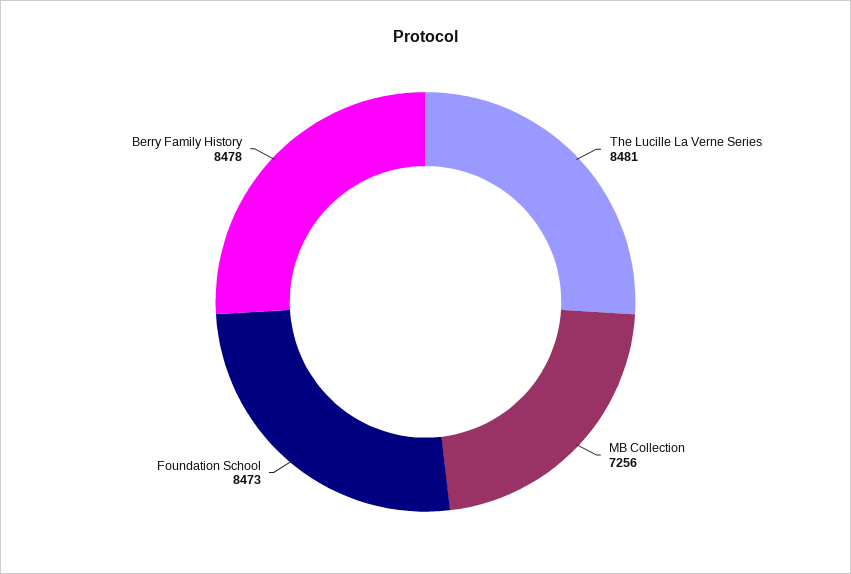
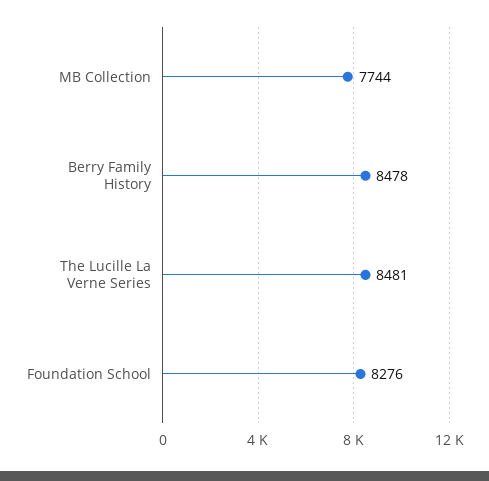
MB Collection: 7256 -> 7744
Foundation School: 8473 -> 8276

